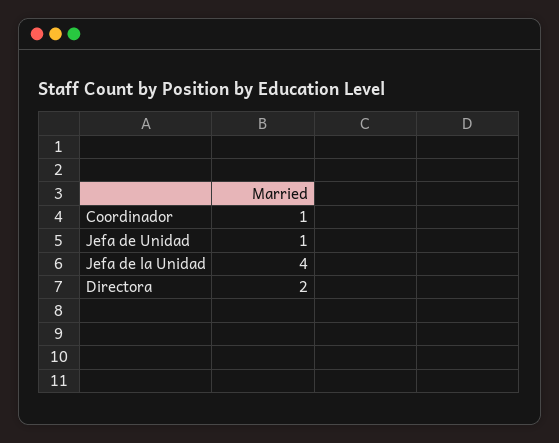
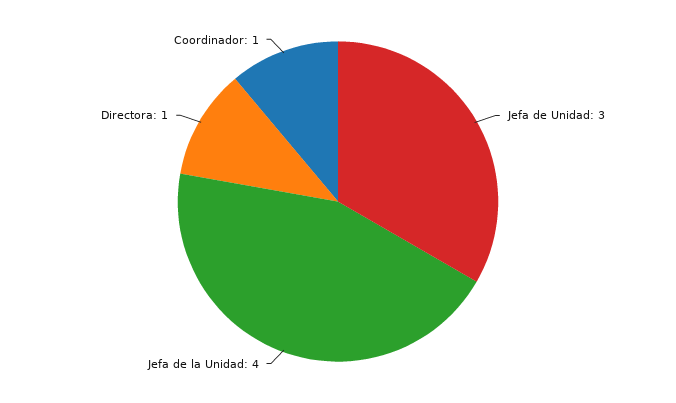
Jefa de Unidad: 1 -> 3
Directora: 2 -> 1

